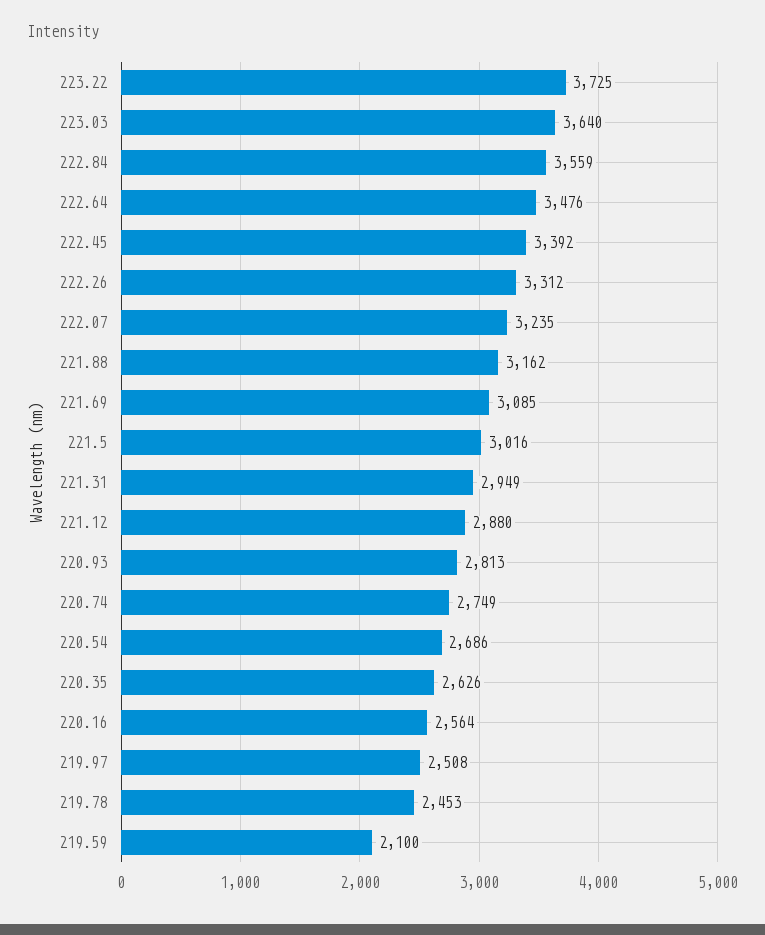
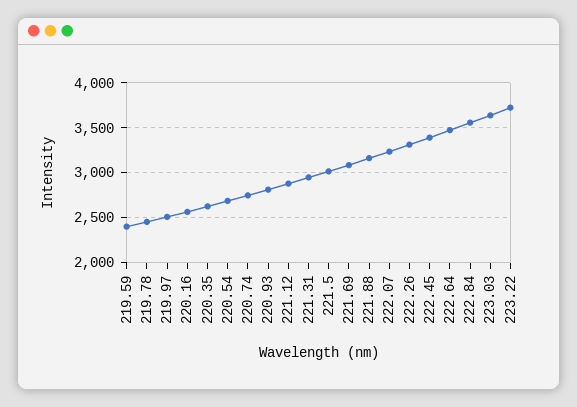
219.59: 2100 -> 2400

